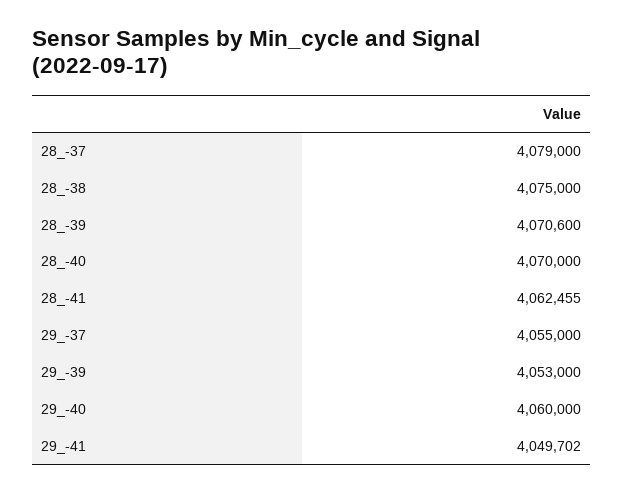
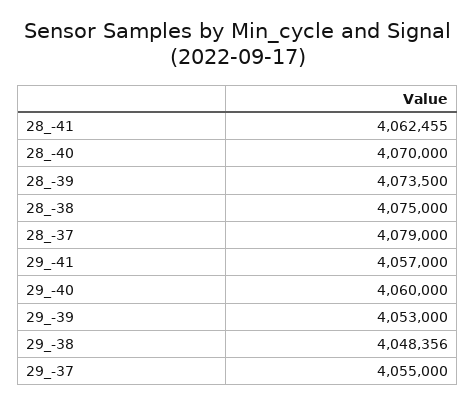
28_-39: 4070600 -> 4073500
29_-41: 4049702 -> 4057000
29_-38: none -> 4048356

